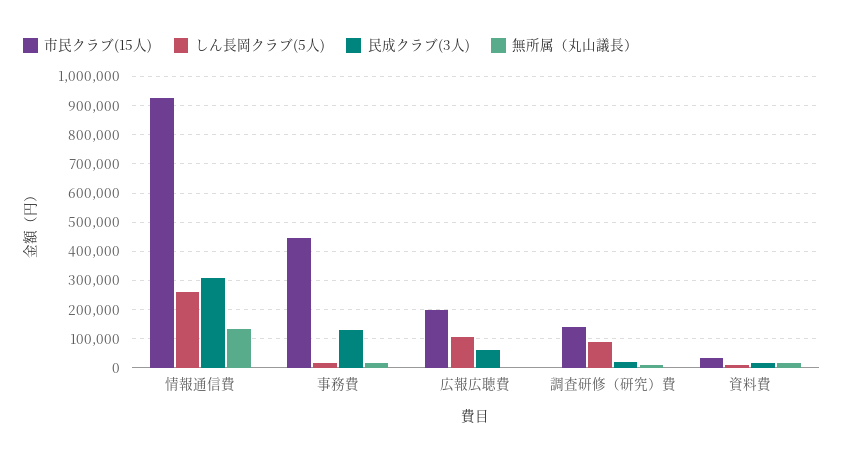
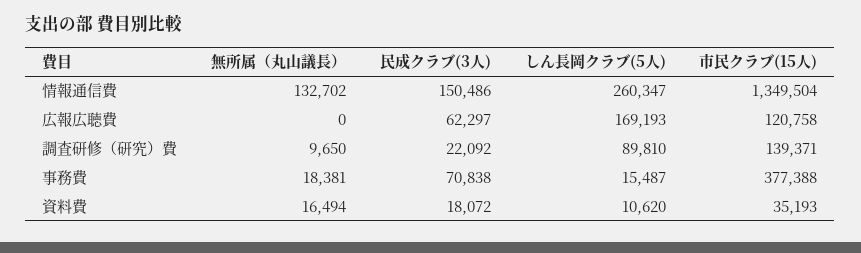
市民クラブ(15人), 情報通信費: 925000 -> 1349504
民成クラブ(3人), 情報通信費: 300000 -> 150486
市民クラブ(15人), 事務費: 450000 -> 377388
民成クラブ(3人), 事務費: 125000 -> 70838
市民クラブ(15人), 広報広聴費: 200000 -> 120758
しん長岡クラブ(5人), 広報広聴費: 100000 -> 169193

